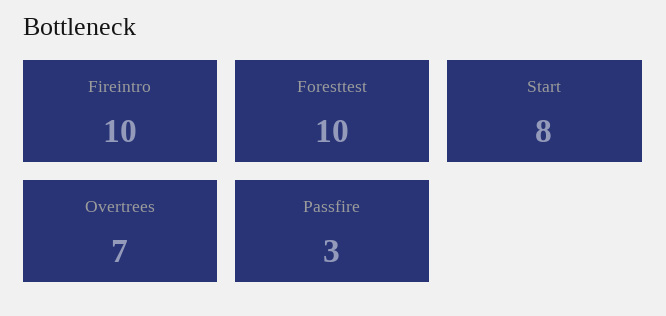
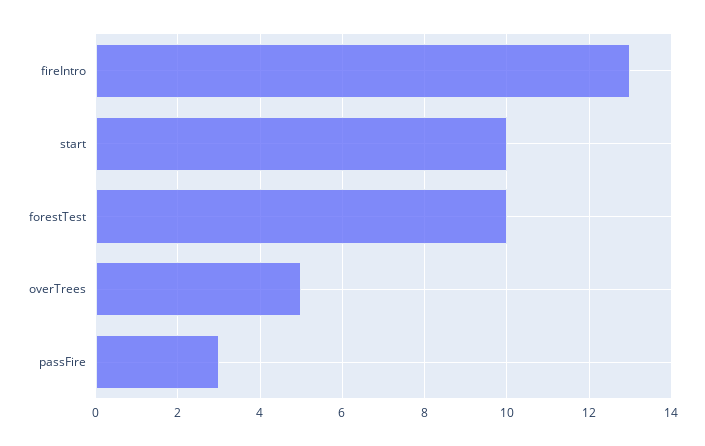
Fireintro: 10 -> 13
Start: 8 -> 10
Overtrees: 7 -> 5

